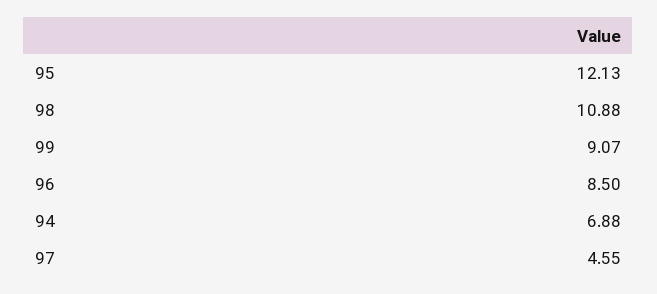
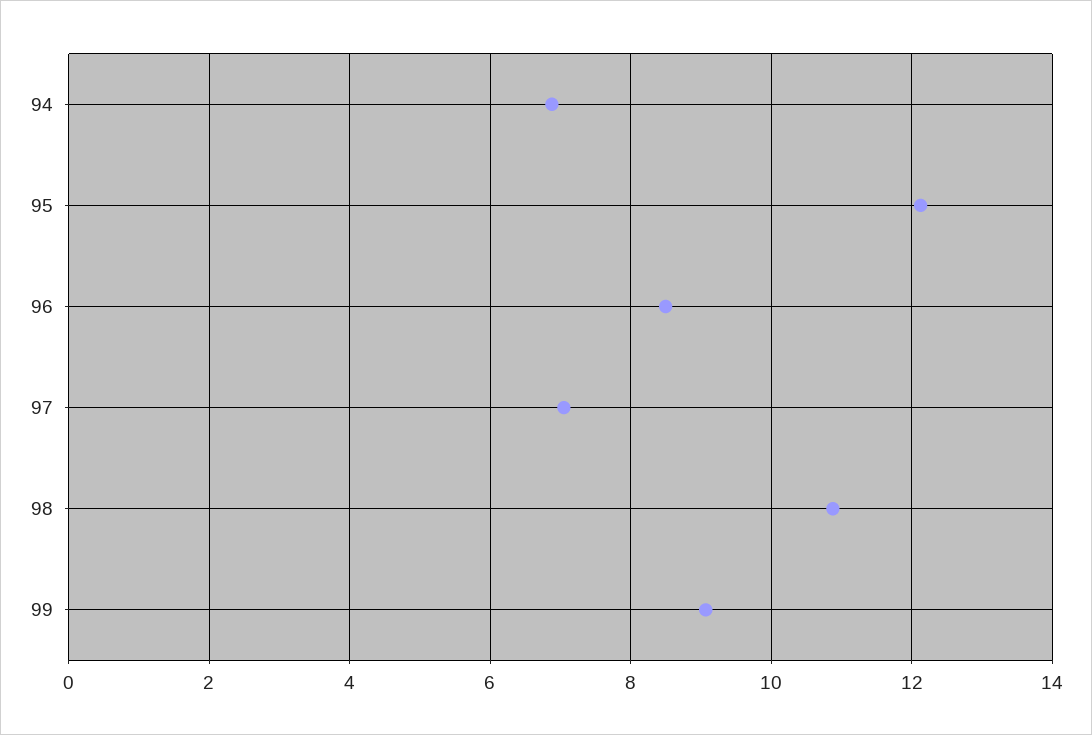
97: 4.55 -> 7

